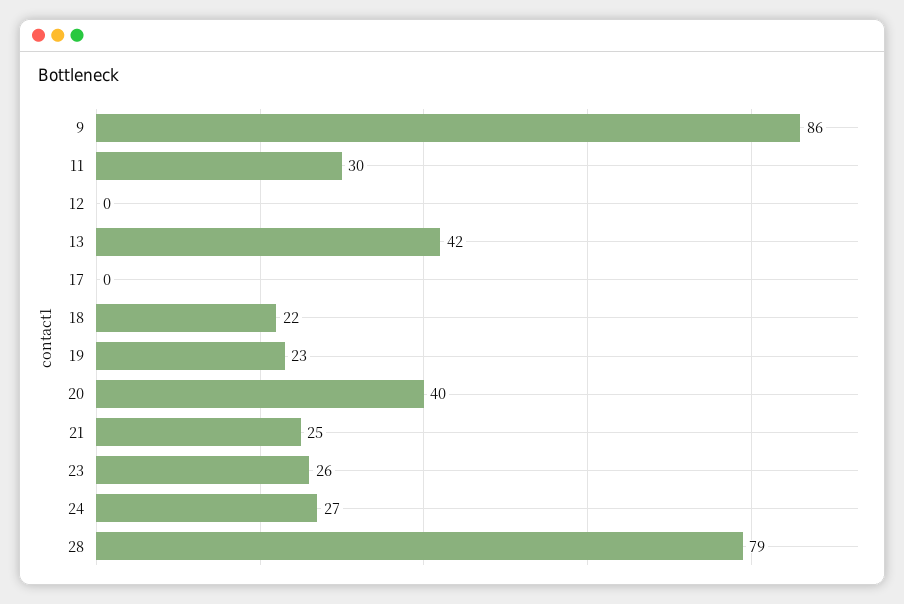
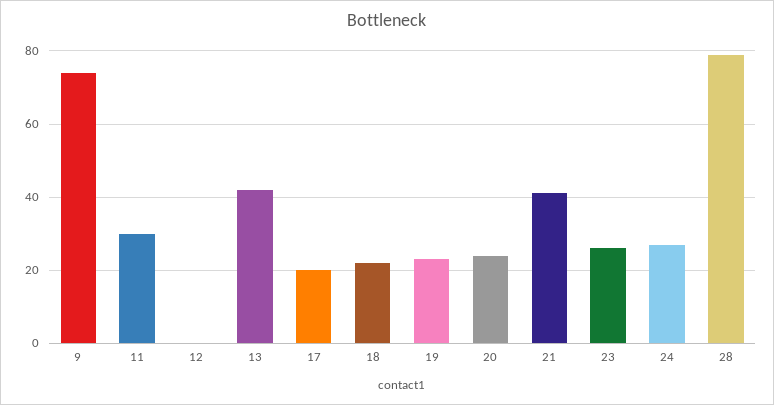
9: 86 -> 75
17: 0 -> 20
20: 40 -> 25
21: 25 -> 40

